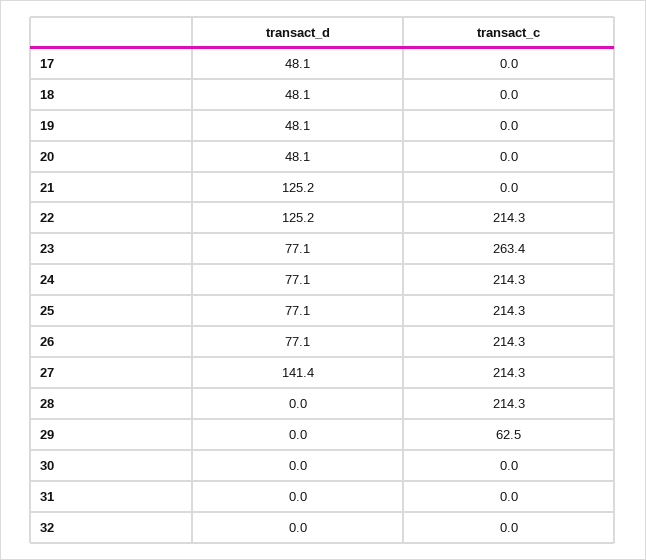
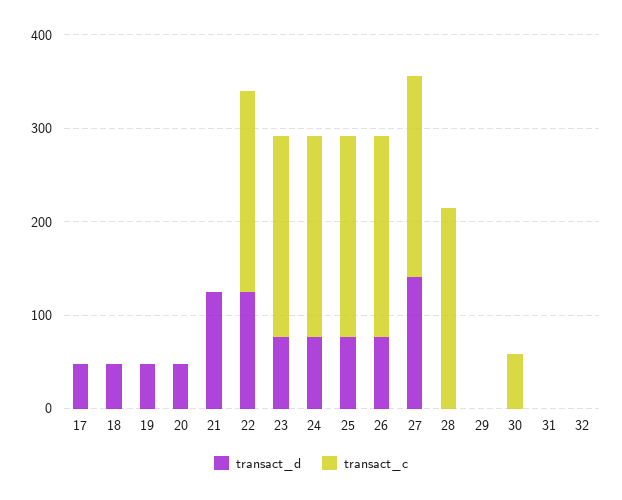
transact_c, 23: 263.4 -> 220
transact_c, 29: 62.5 -> 0
transact_c, 30: 0 -> 60

